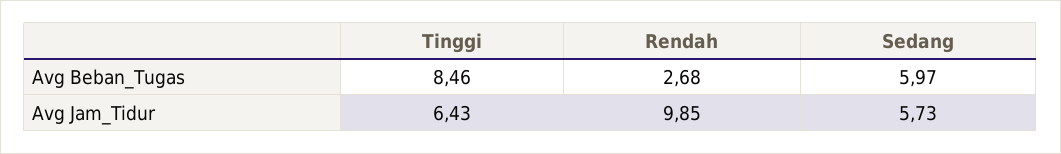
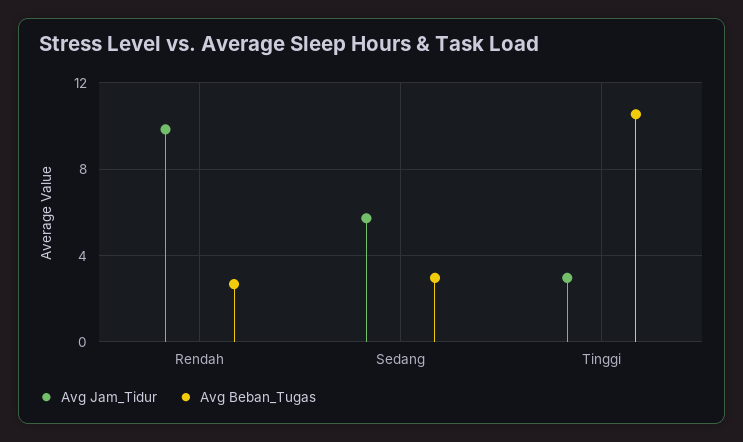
Avg Beban_Tugas, Tinggi: 8.46 -> 10.5
Avg Beban_Tugas, Sedang: 5.97 -> 3
Avg Jam_Tidur, Tinggi: 6.43 -> 3

